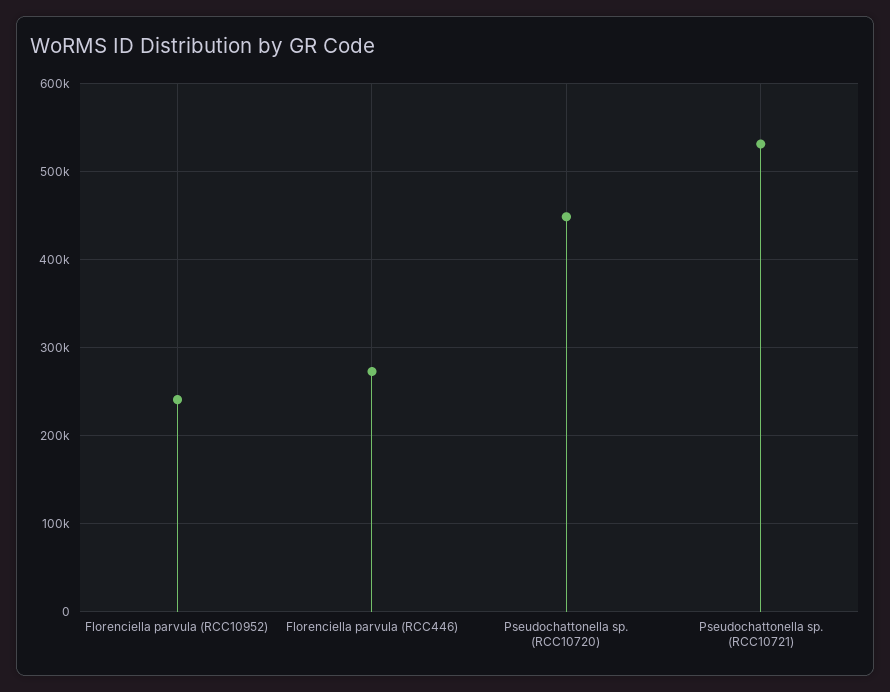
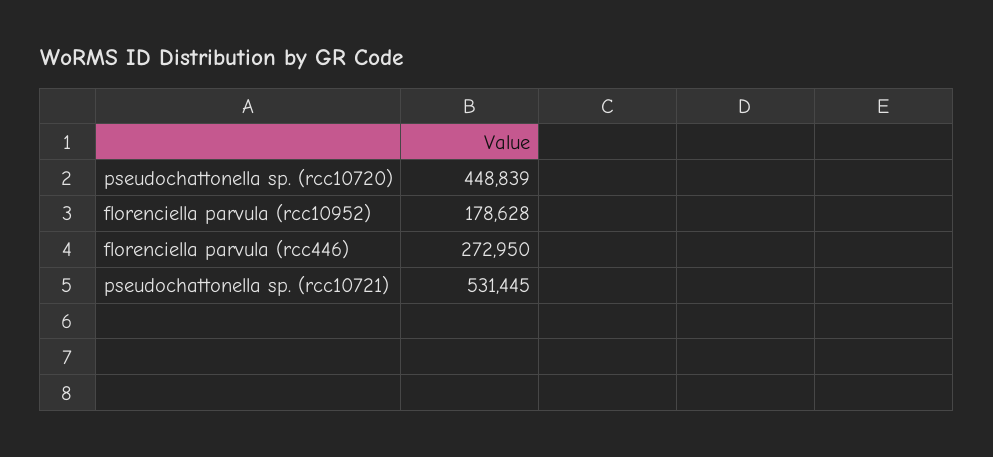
Florenciella parvula (RCC10952): 240000 -> 178628

